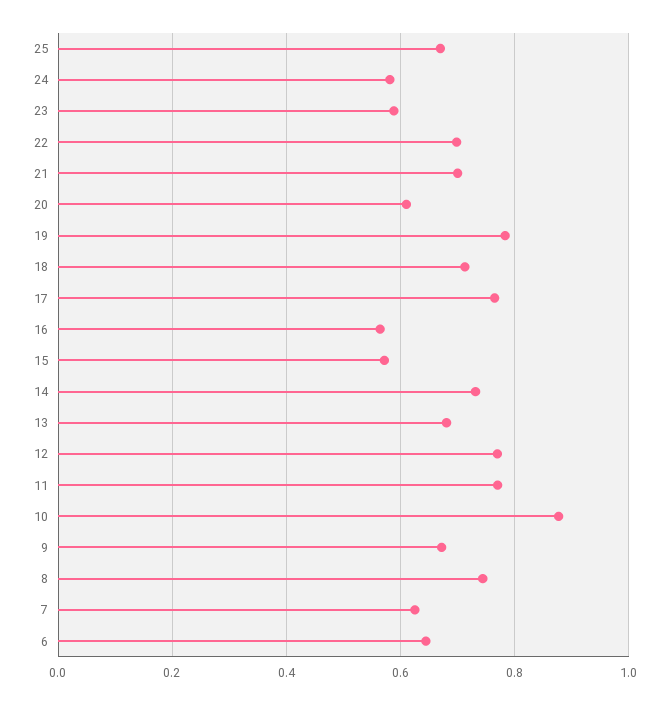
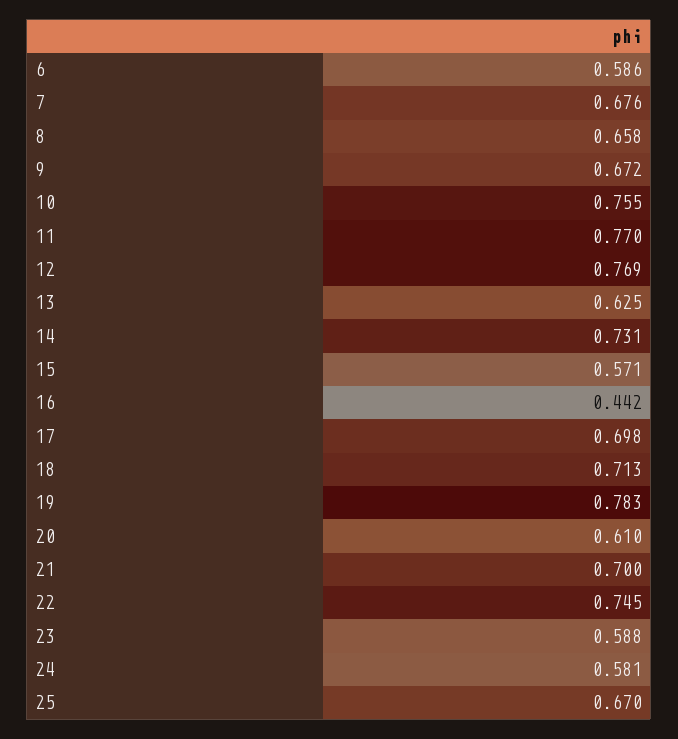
22: 0.7 -> 0.745
17: 0.76 -> 0.698
16: 0.56 -> 0.442
13: 0.68 -> 0.625
10: 0.88 -> 0.755
8: 0.74 -> 0.658
7: 0.62 -> 0.676
6: 0.64 -> 0.586

